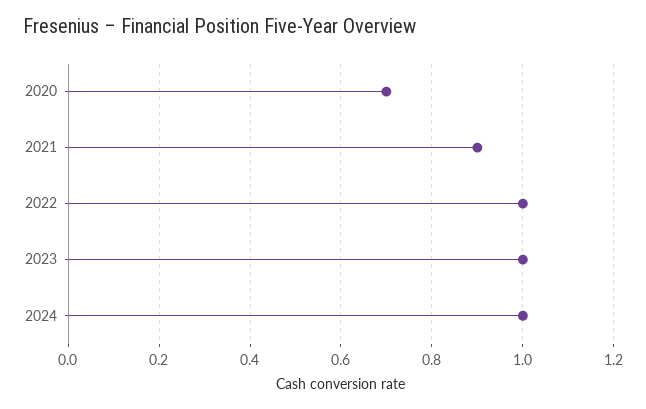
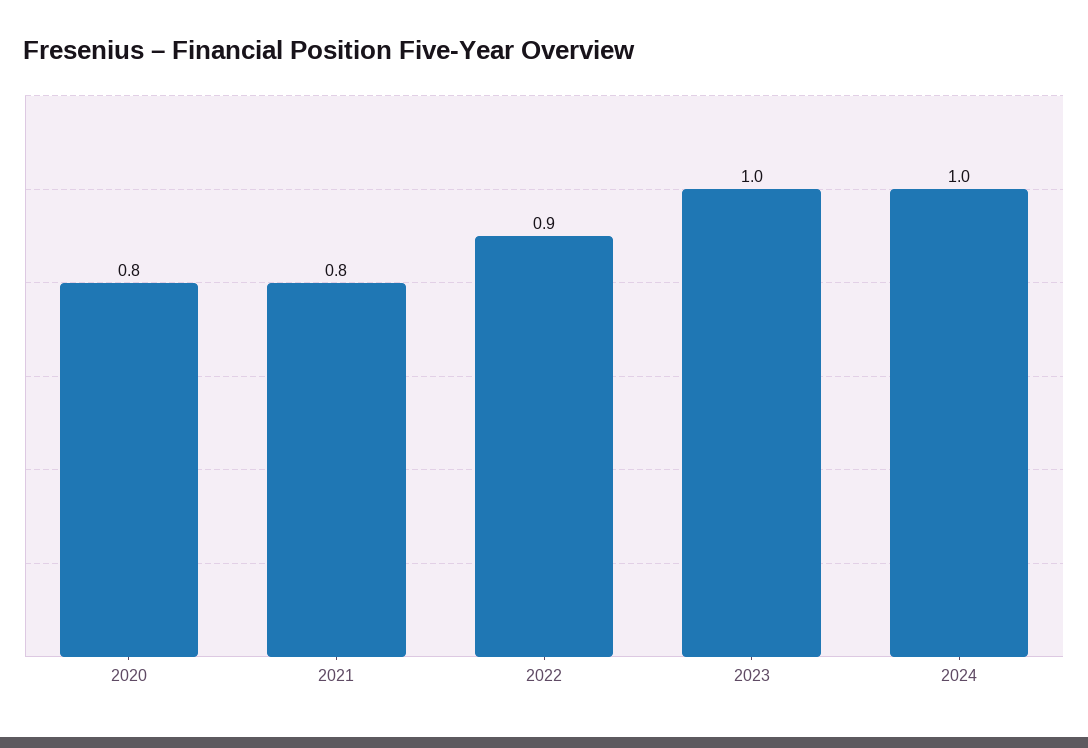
2020: 0.7 -> 0.8
2021: 0.9 -> 0.8
2022: 1 -> 0.9

